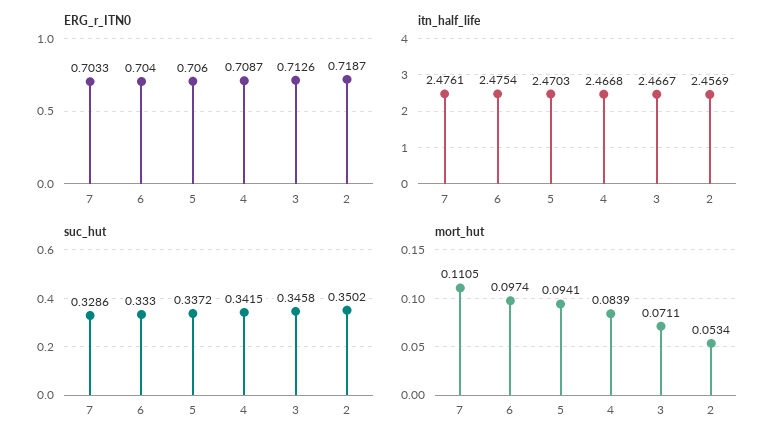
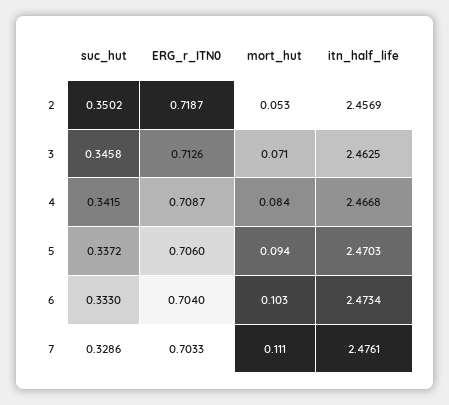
itn_half_life, 6: 2.4754 -> 2.4734
itn_half_life, 3: 2.4667 -> 2.4625
mort_hut, 6: 0.0974 -> 0.103

